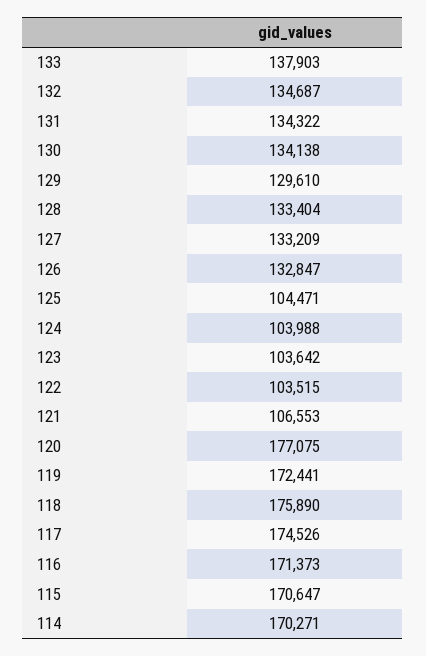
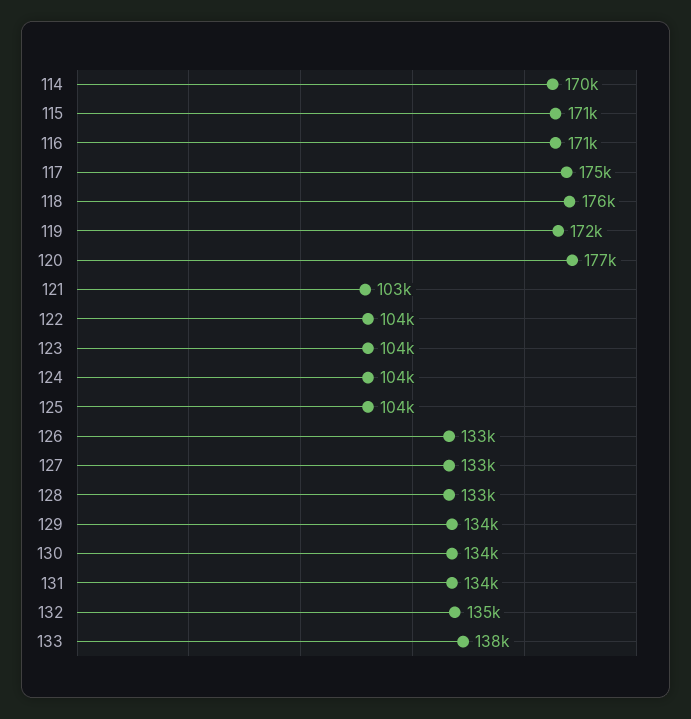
129: 129610 -> 134000
121: 106553 -> 103000

